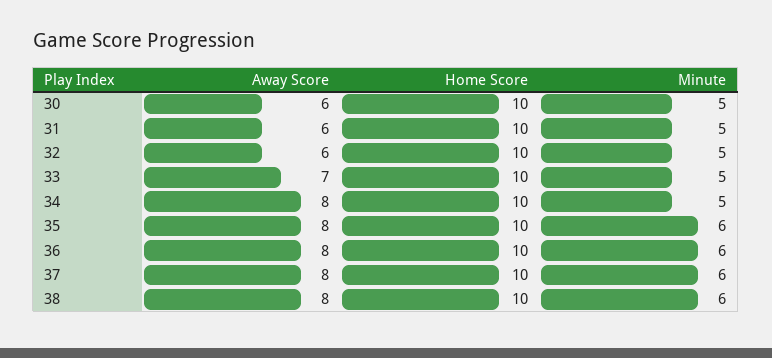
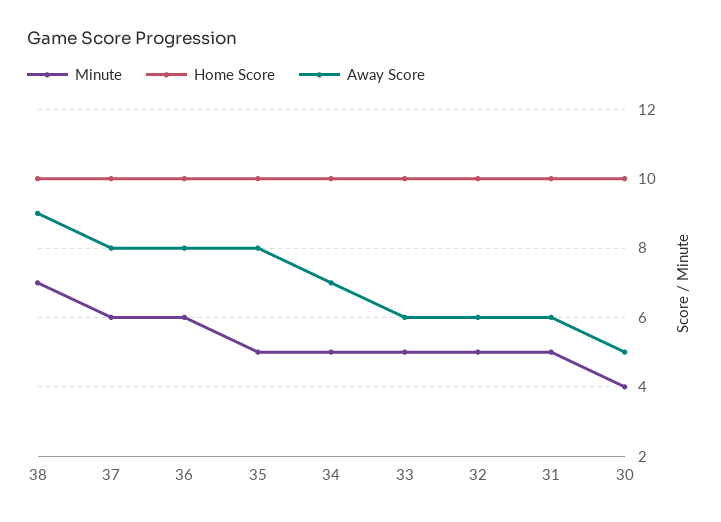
Away Score, 30: 6 -> 5
Minute, 30: 5 -> 4
Away Score, 33: 7 -> 6
Away Score, 34: 8 -> 7
Minute, 35: 6 -> 5
Away Score, 38: 8 -> 9
Minute, 38: 6 -> 7

